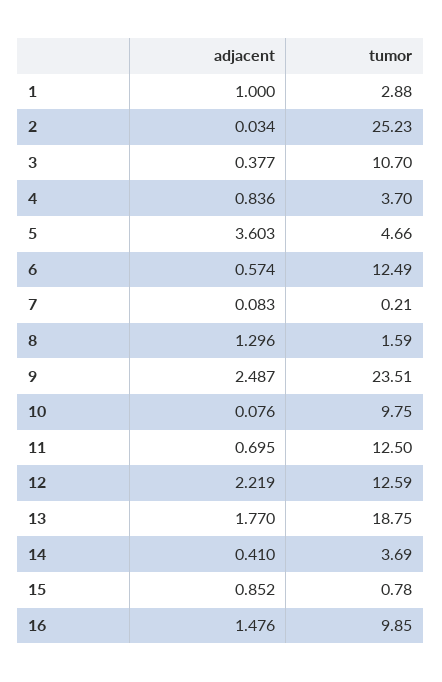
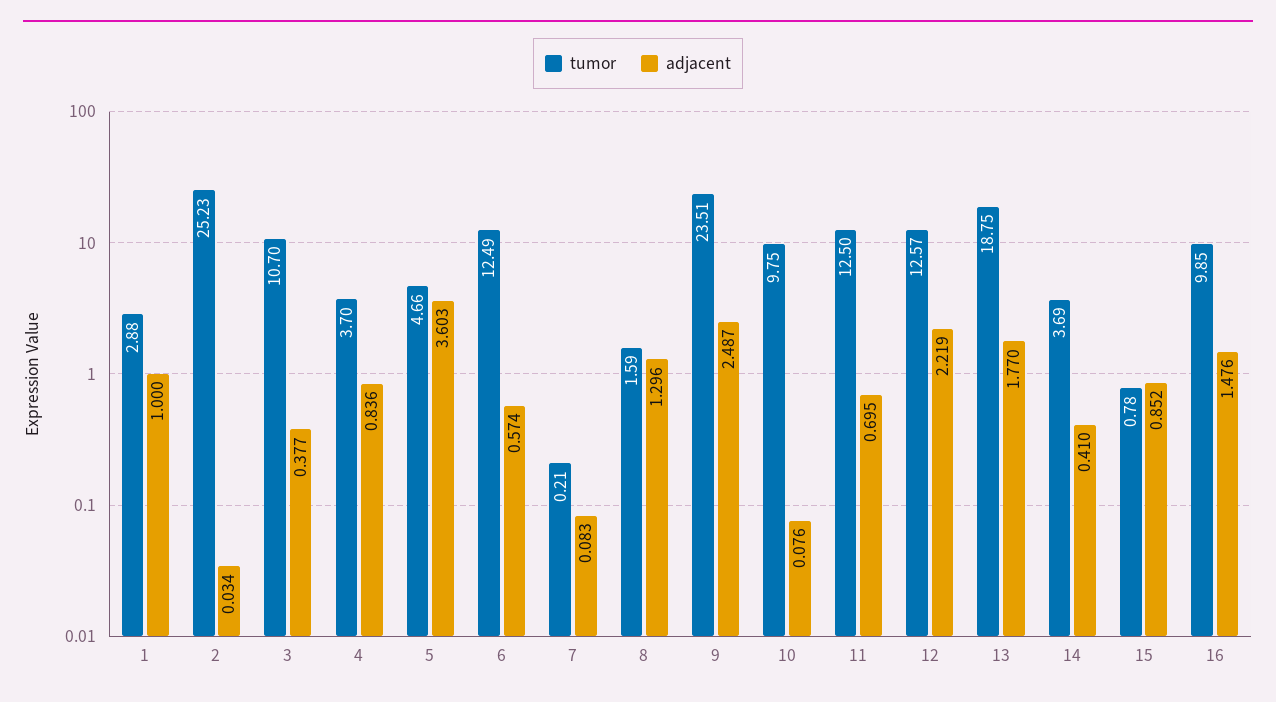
tumor, 12: 12.59 -> 12.57

